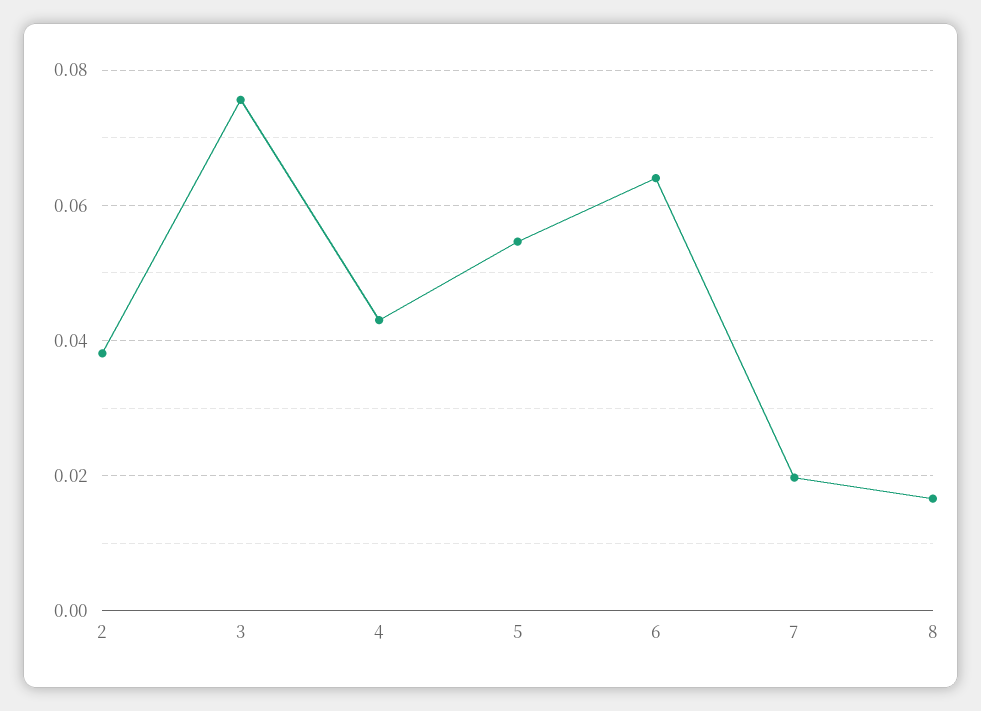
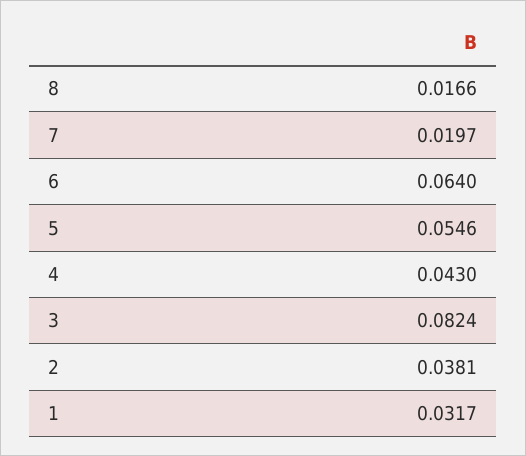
3: 0.076 -> 0.0824
1: none -> 0.0317

